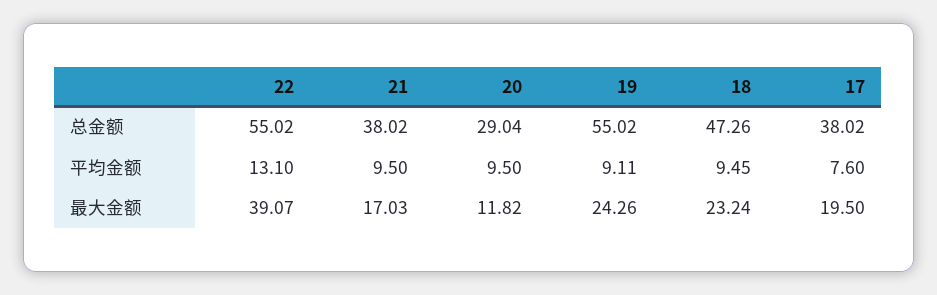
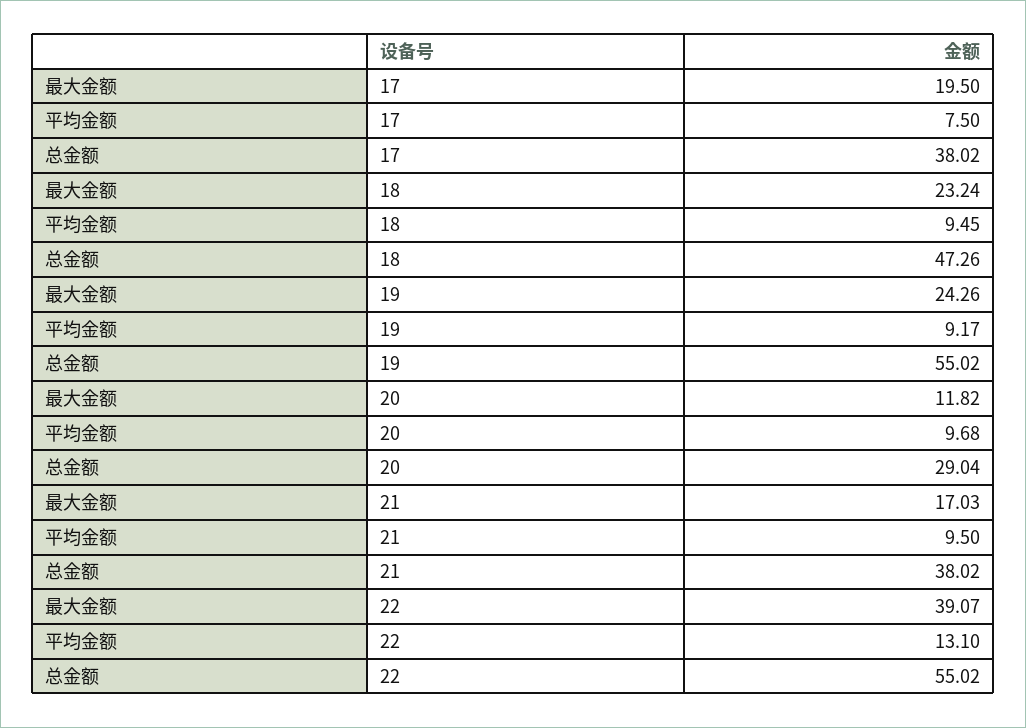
20, 平均金额: 9.5 -> 9.68
19, 平均金额: 9.11 -> 9.17
17, 平均金额: 7.6 -> 7.5

